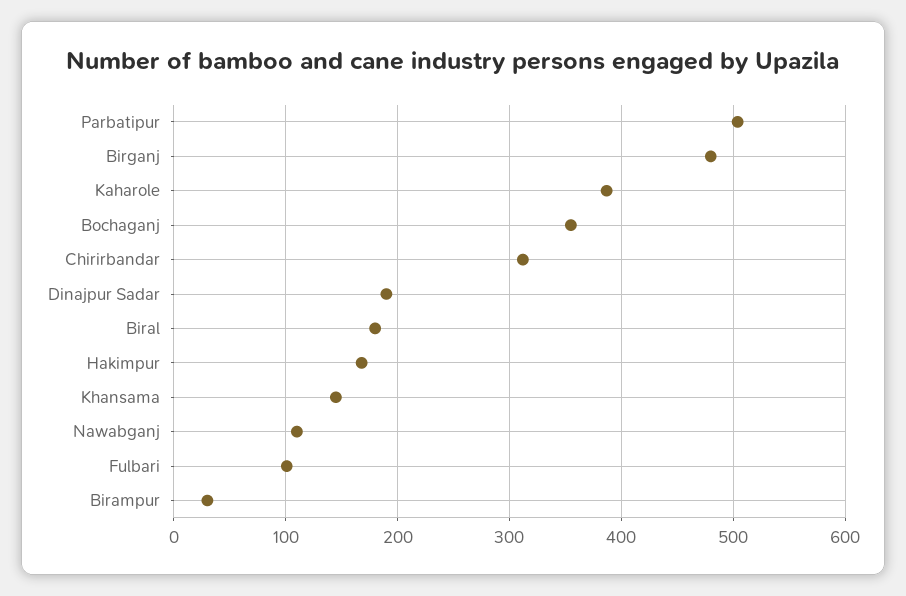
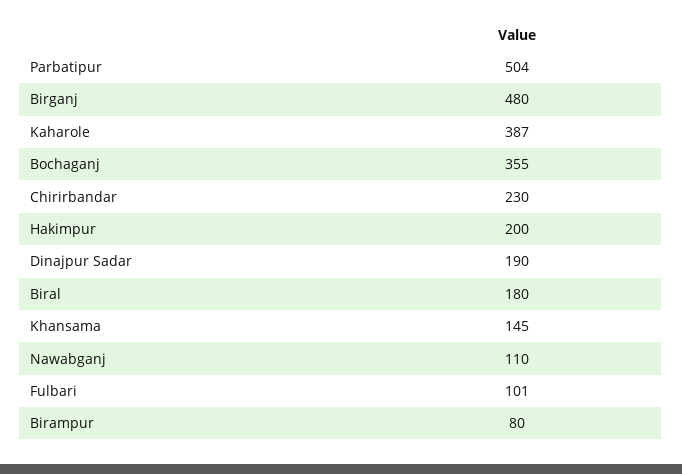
Chirirbandar: 310 -> 230
Hakimpur: 170 -> 200
Birampur: 30 -> 80

